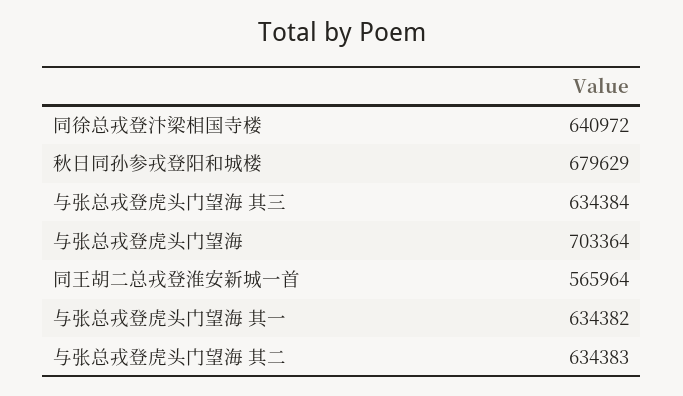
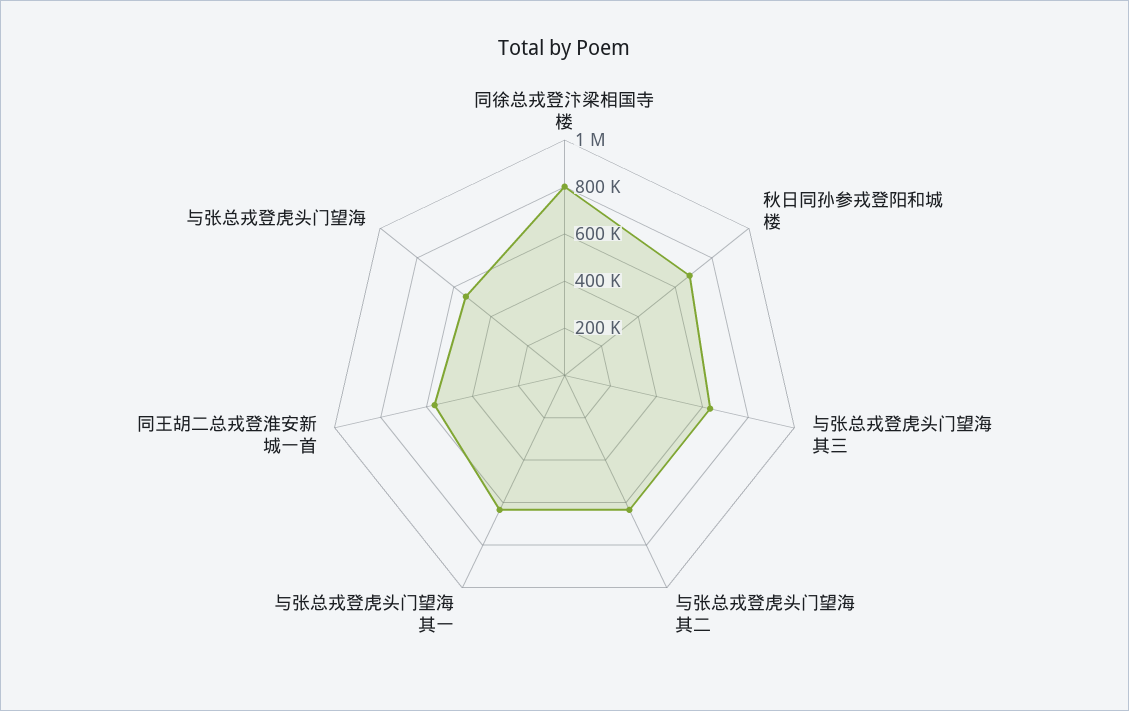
同徐总戎登汴梁相国寺楼: 640972 -> 800000
与张总戎登虎头门望海: 703364 -> 550000

